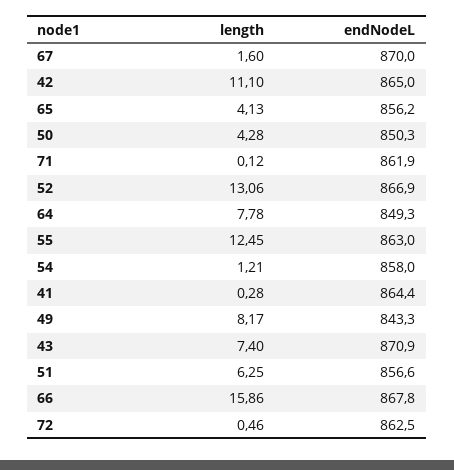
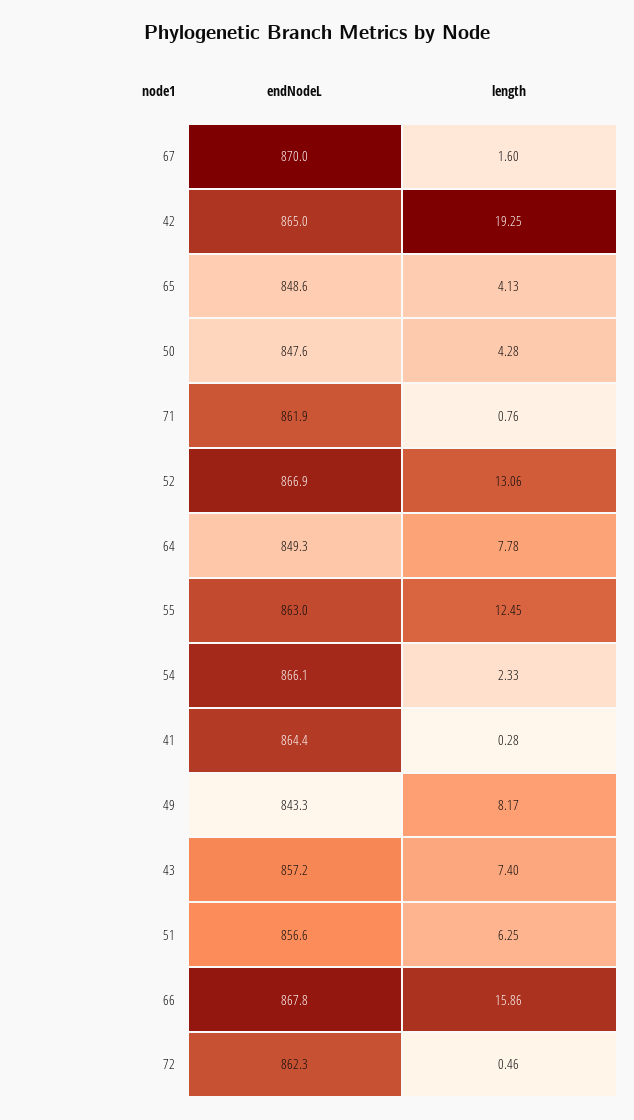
length, 42: 11.1 -> 19.25
endNodeL, 65: 856.2 -> 848.6
endNodeL, 50: 850.3 -> 847.6
length, 71: 0.12 -> 0.76
length, 54: 1.21 -> 2.33
endNodeL, 54: 858 -> 866.1
endNodeL, 43: 870.9 -> 857.2
endNodeL, 72: 862.5 -> 862.3

